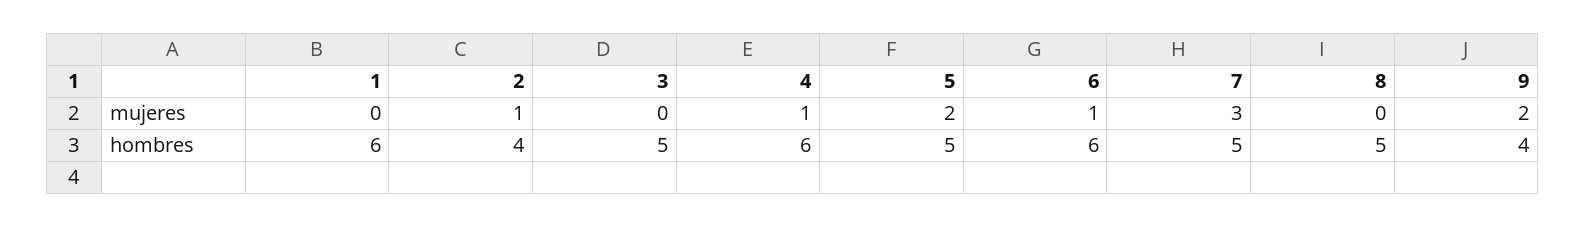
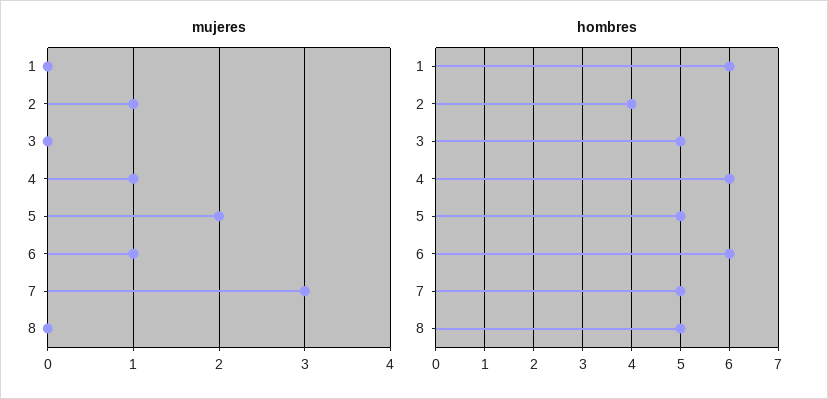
mujeres, 9: 2 -> none
hombres, 9: 4 -> none

